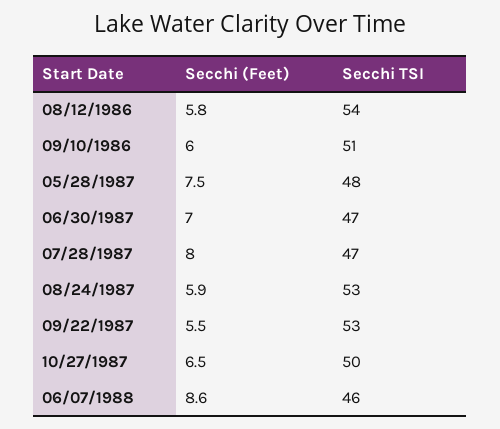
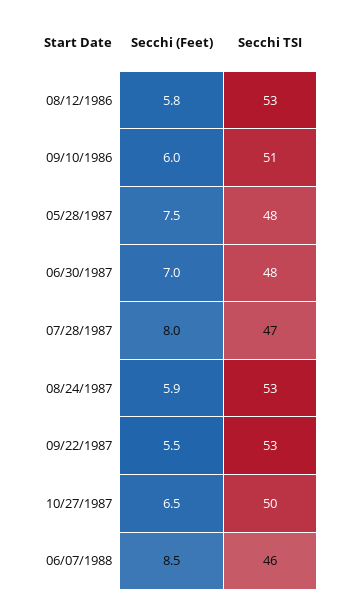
Secchi TSI, 08/12/1986: 54 -> 53
Secchi TSI, 06/30/1987: 47 -> 48
Secchi (Feet), 06/07/1988: 8.6 -> 8.5

